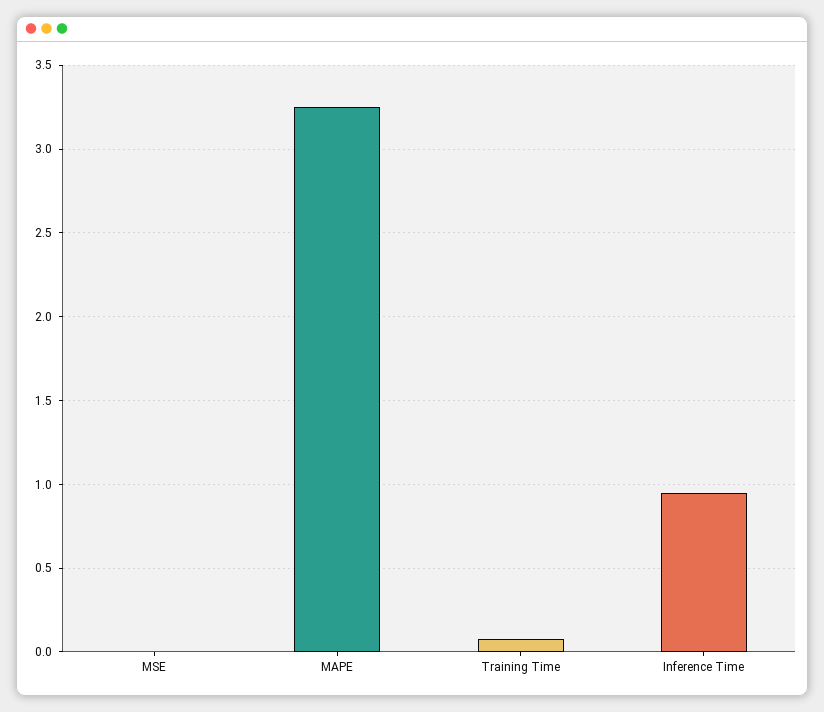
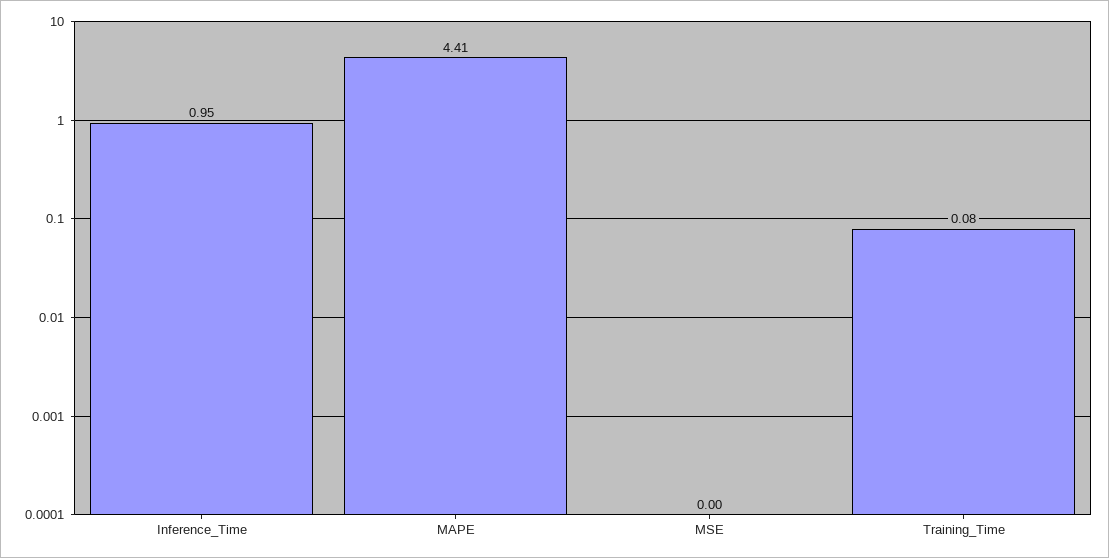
MAPE: 3.25 -> 4.41

